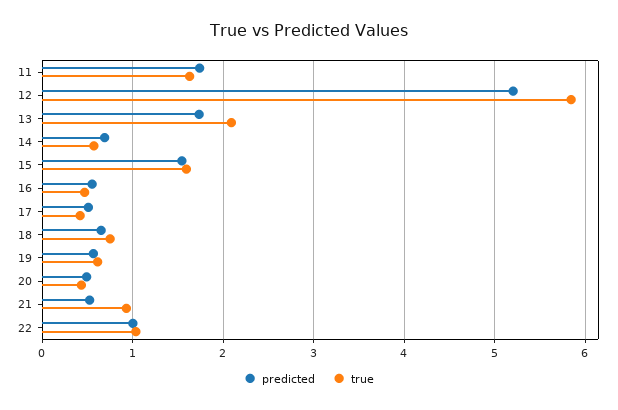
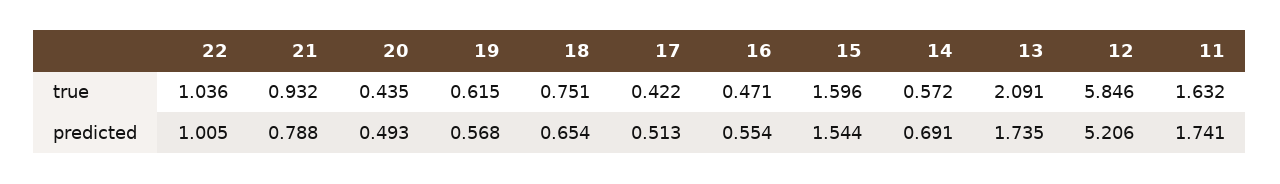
predicted, 21: 0.5 -> 0.788

